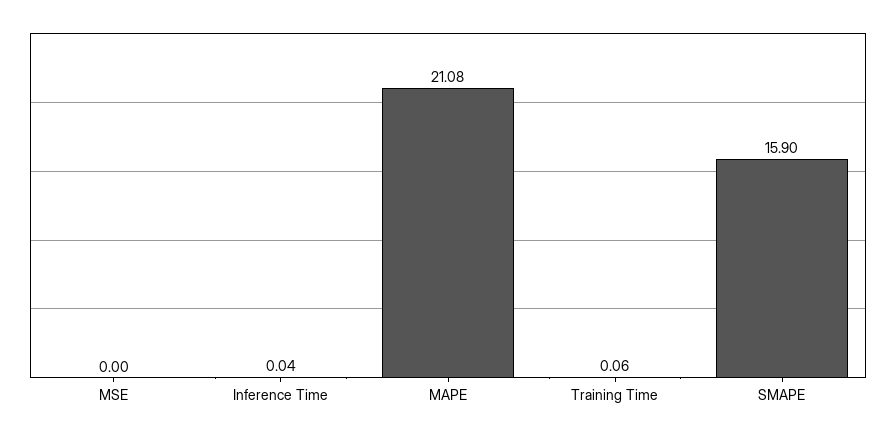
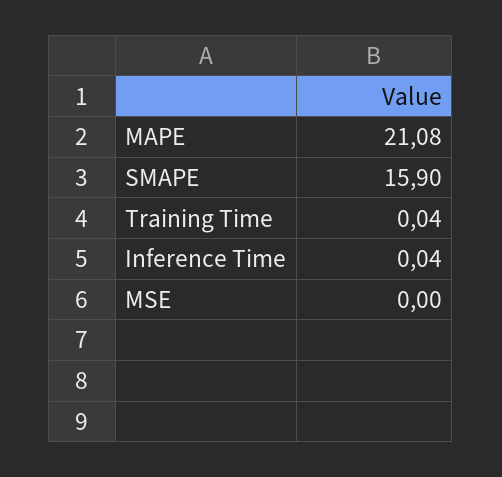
Training Time: 0.06 -> 0.04

